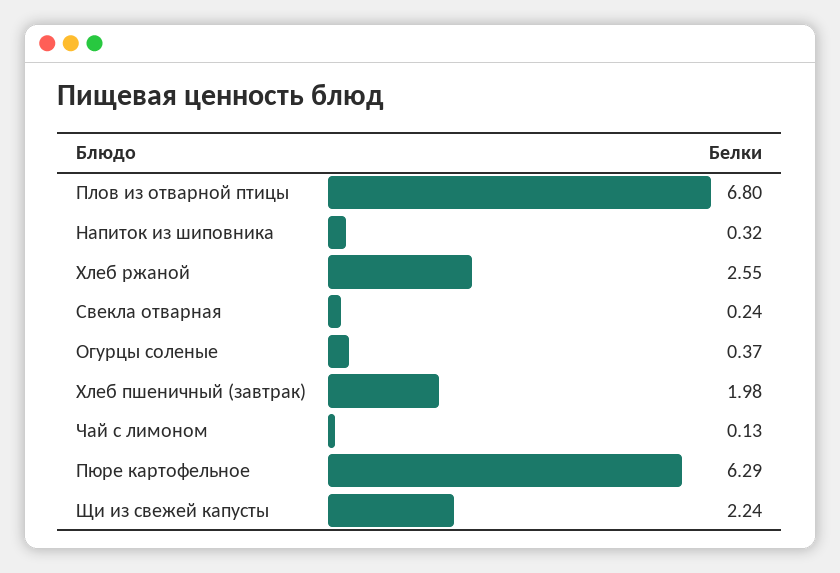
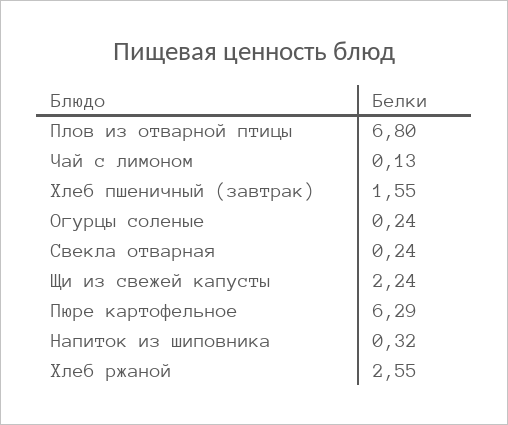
Огурцы соленые: 0.37 -> 0.24
Хлеб пшеничный (завтрак): 1.98 -> 1.55

